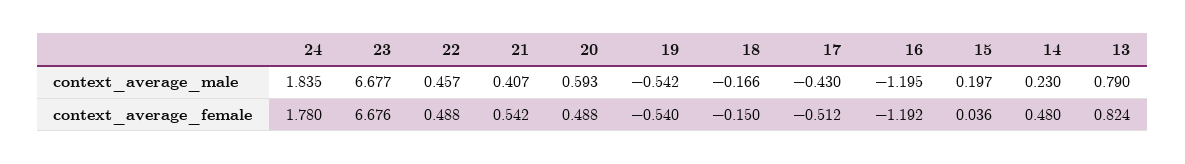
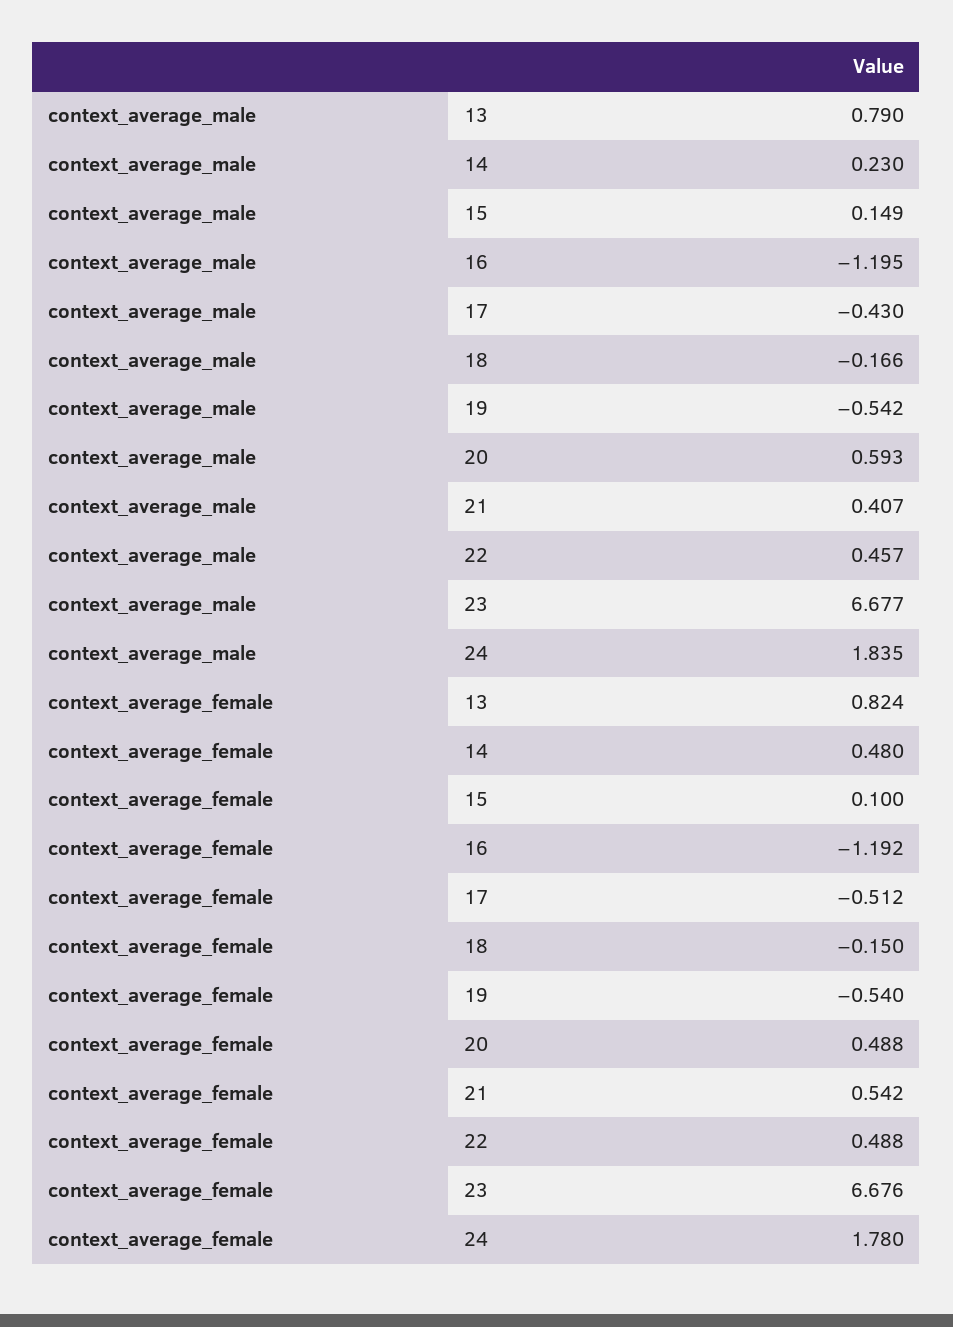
15, context_average_male: 0.197 -> 0.149
15, context_average_female: 0.036 -> 0.1

